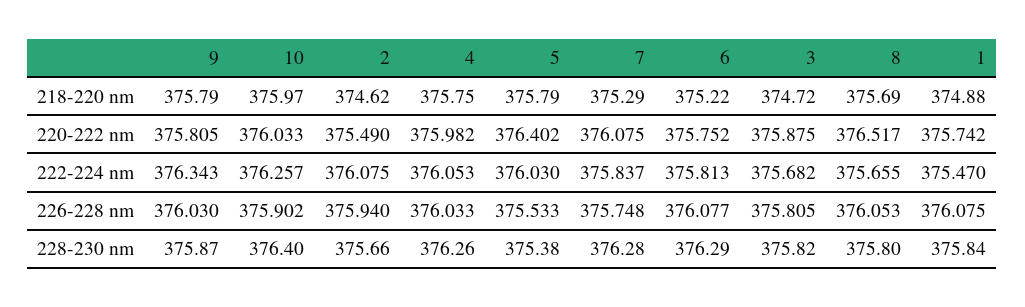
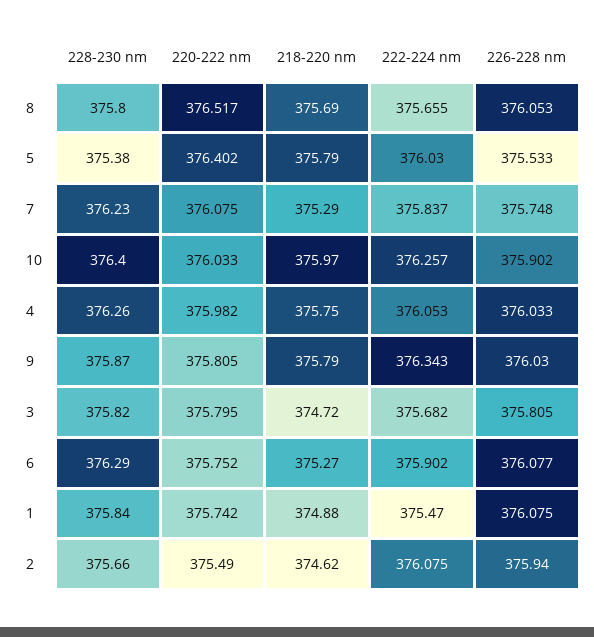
6, 218-220 nm: 375.22 -> 375.27
3, 220-222 nm: 375.875 -> 375.795
6, 222-224 nm: 375.813 -> 375.902
7, 228-230 nm: 376.28 -> 376.23

